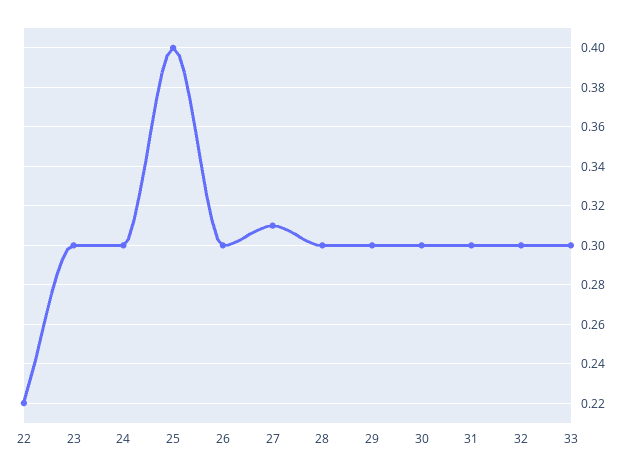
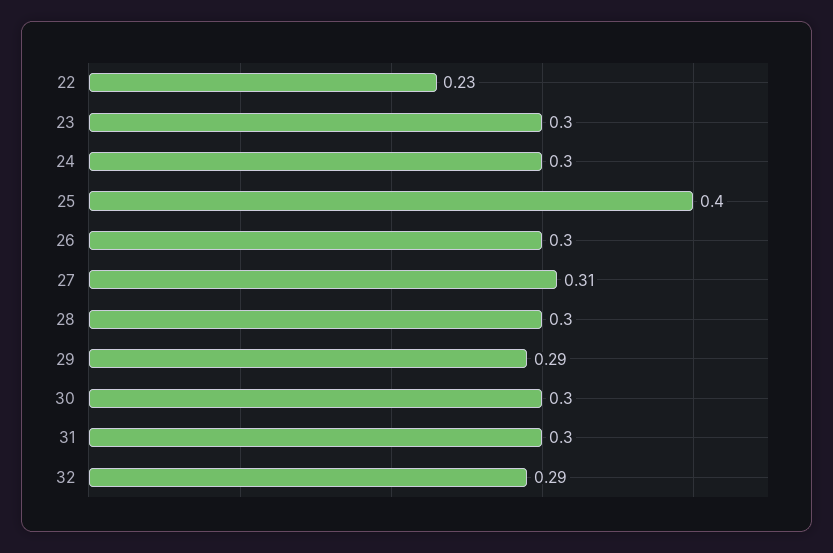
22: 0.22 -> 0.23
29: 0.3 -> 0.29
32: 0.3 -> 0.29
33: 0.3 -> none

